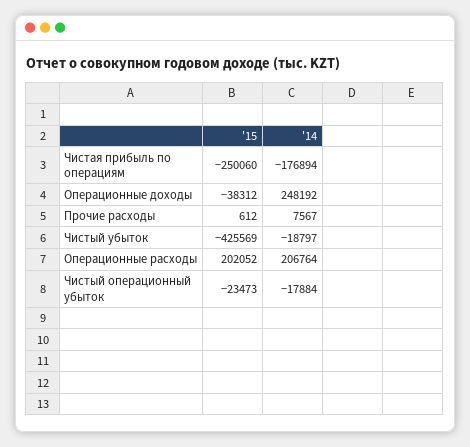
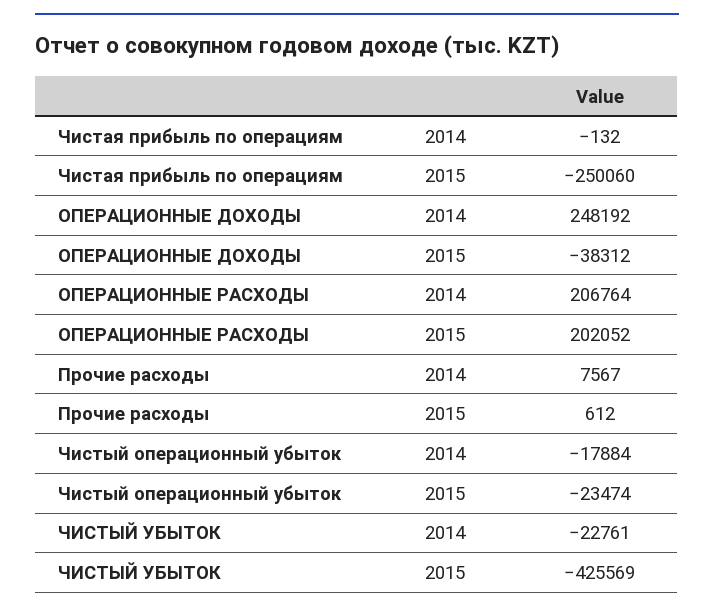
'14, Чистая прибыль по операциям: -176894 -> -132
'14, Чистый убыток: -18797 -> -22761
'15, Чистый операционный убыток: -23473 -> -23474

